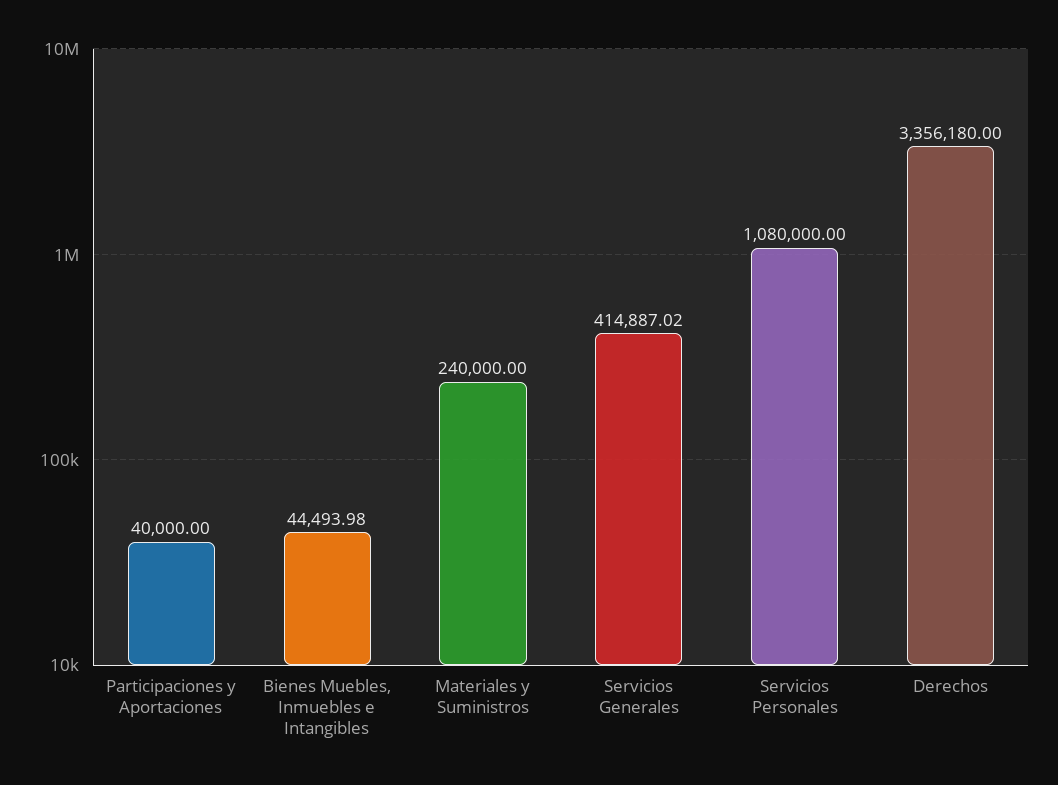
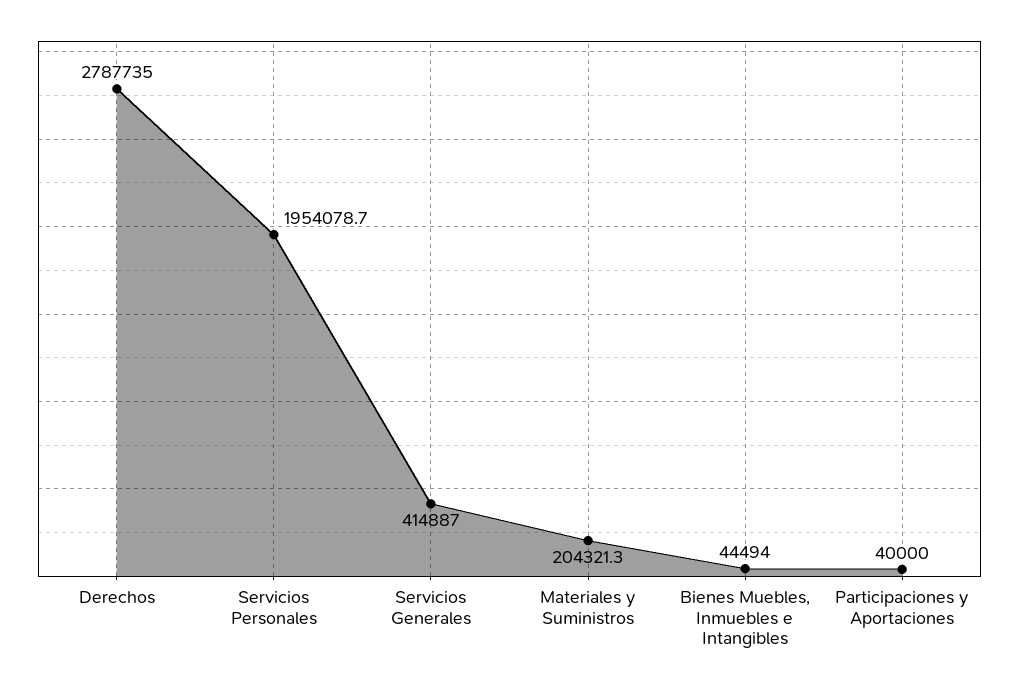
Materiales y Suministros: 240000 -> 204321.3
Servicios Personales: 1080000 -> 1954078.7
Derechos: 3356180 -> 2787735

